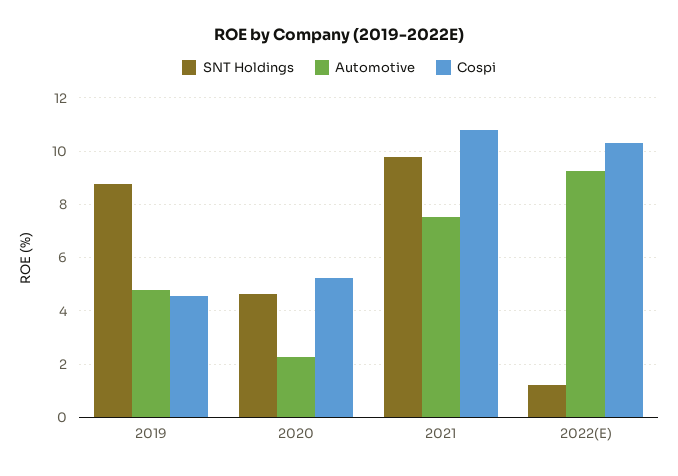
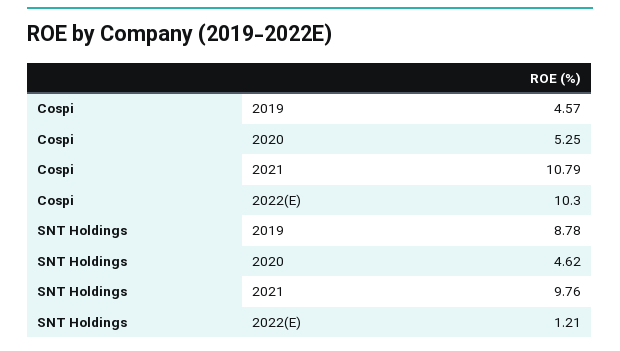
Automotive, 2019: 4.75 -> none
Automotive, 2020: 2.25 -> none
Automotive, 2021: 7.5 -> none
Automotive, 2022(E): 9.25 -> none

